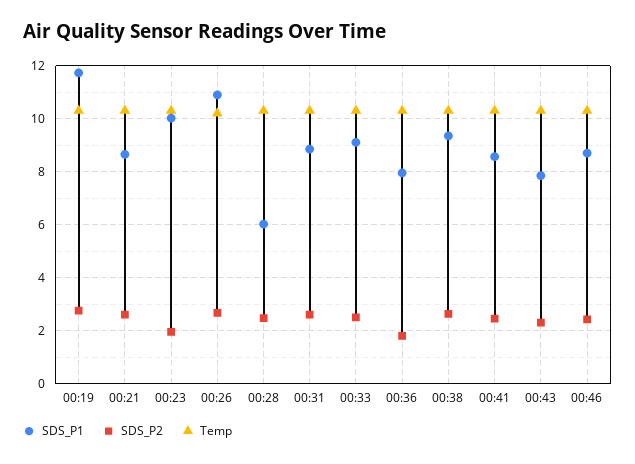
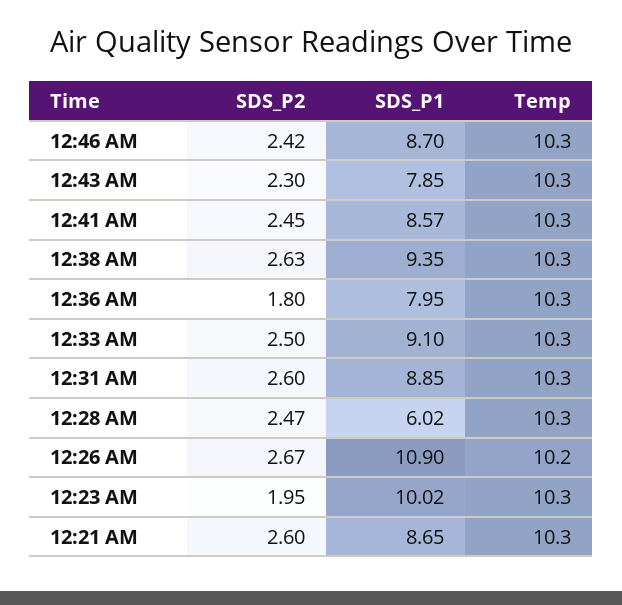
SDS_P1, 00:19: 11.75 -> none
SDS_P2, 00:19: 2.75 -> none
Temp, 00:19: 10.25 -> none

